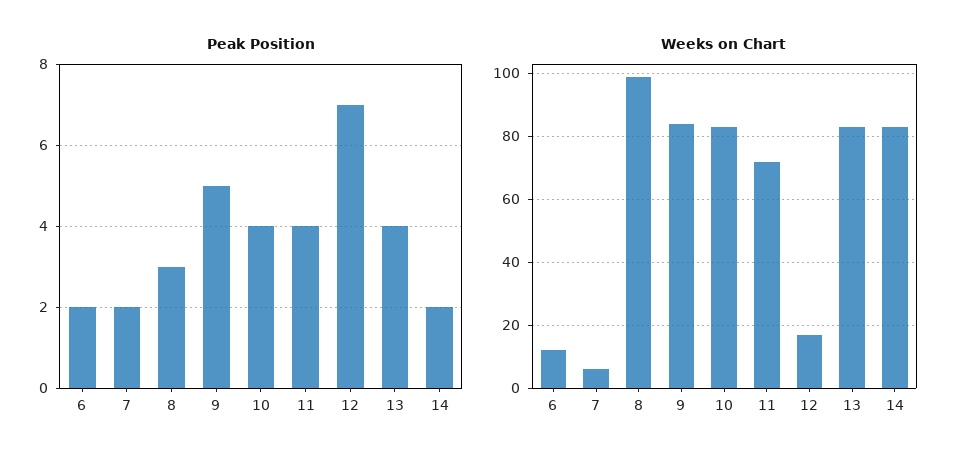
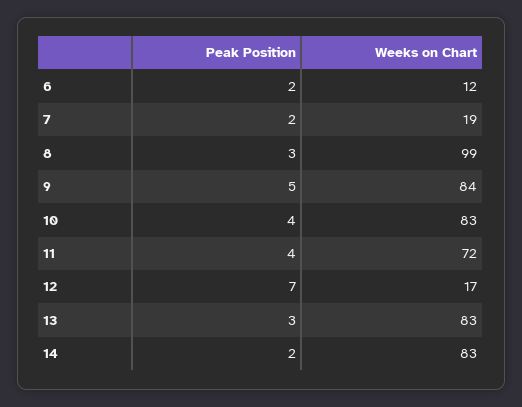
Peak Position, 13: 4 -> 3
Weeks on Chart, 7: 5 -> 19

